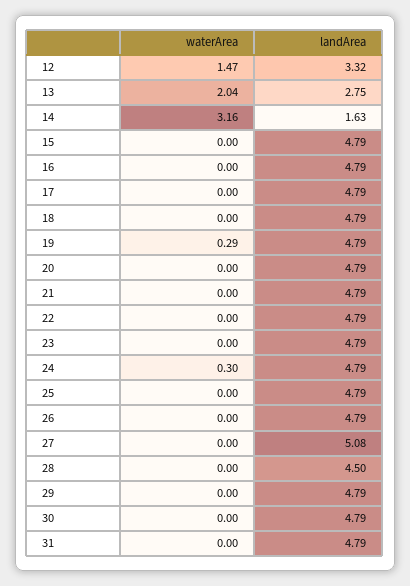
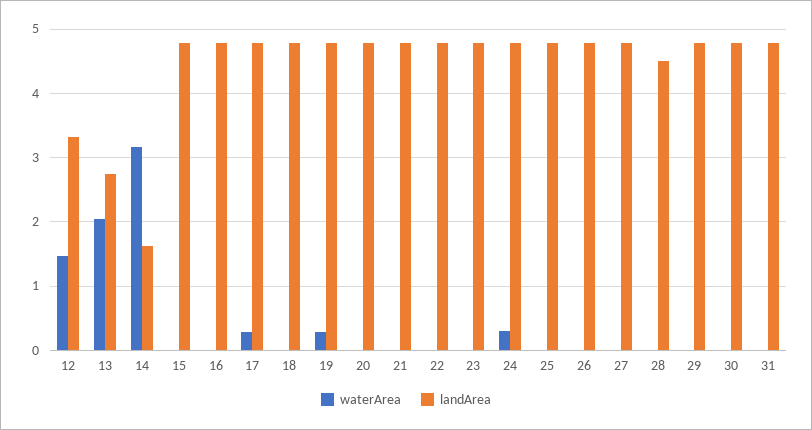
waterArea, 17: 0 -> 0.3
landArea, 27: 5.08 -> 4.8

